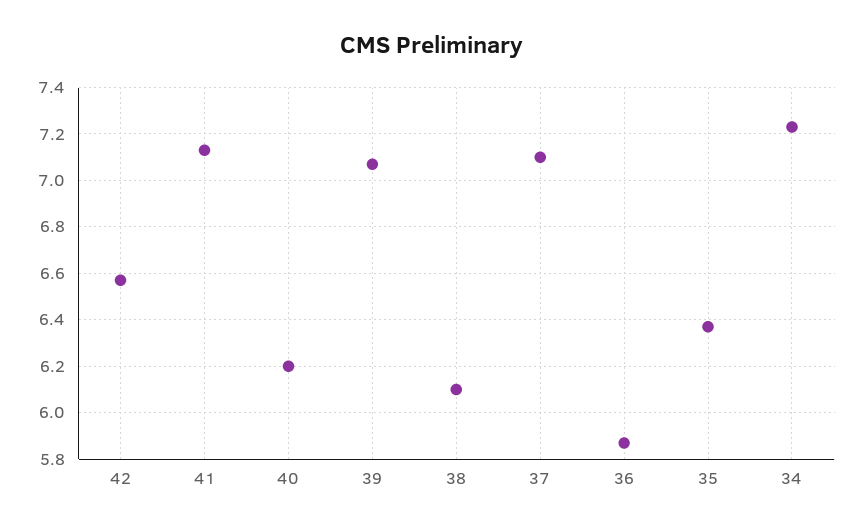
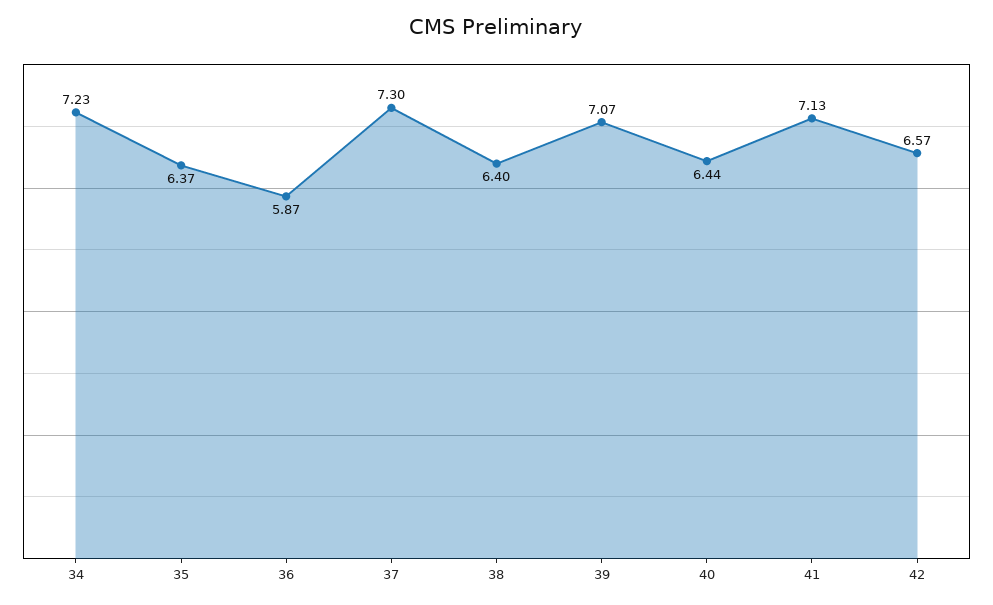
40: 6.2 -> 6.44
38: 6.1 -> 6.4
37: 7.1 -> 7.3

